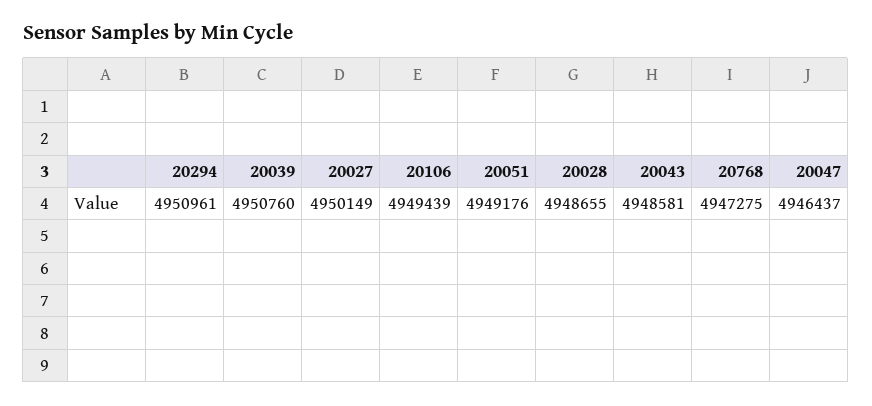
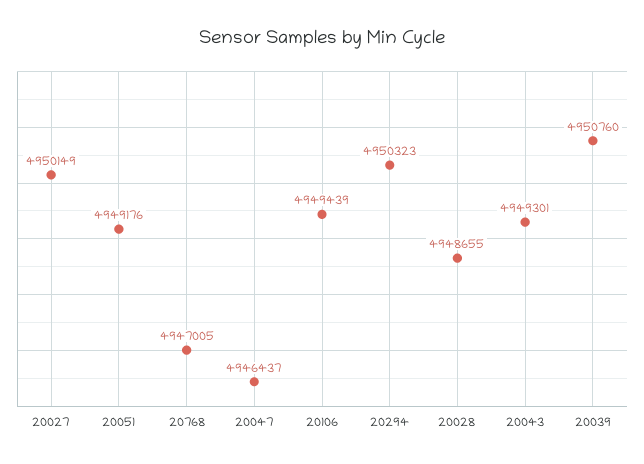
20294: 4950961 -> 4950323
20043: 4948581 -> 4949301
20768: 4947275 -> 4947005

